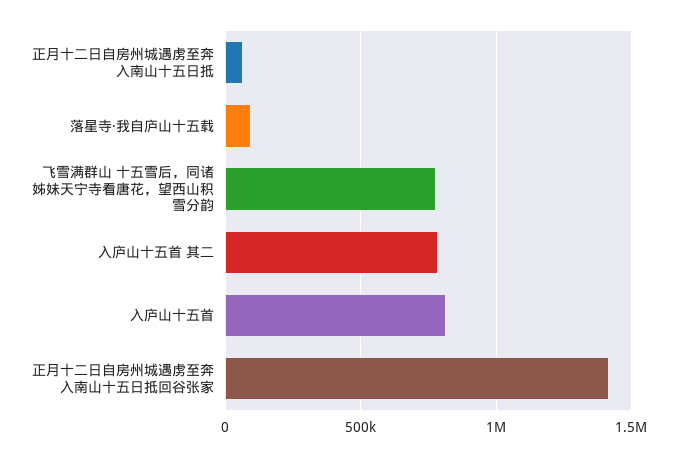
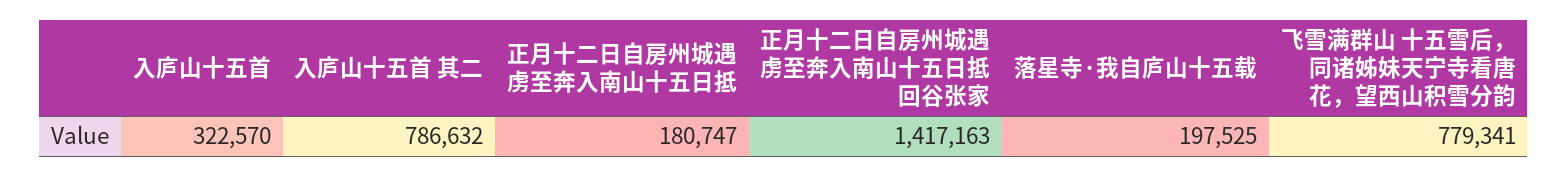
正月十二日自房州城遇虏至奔入南山十五日抵: 50000 -> 180747
落星寺·我自庐山十五载: 100000 -> 197525
入庐山十五首: 800000 -> 322570

